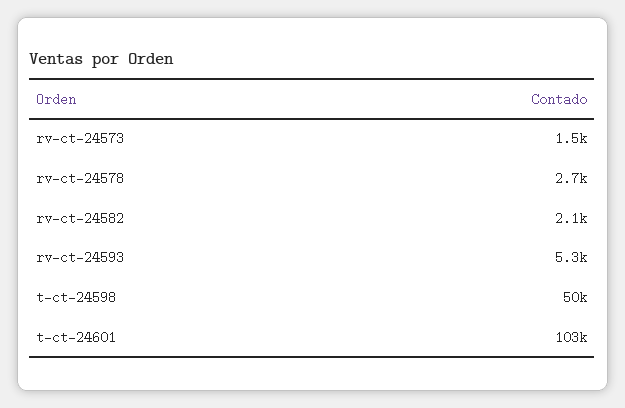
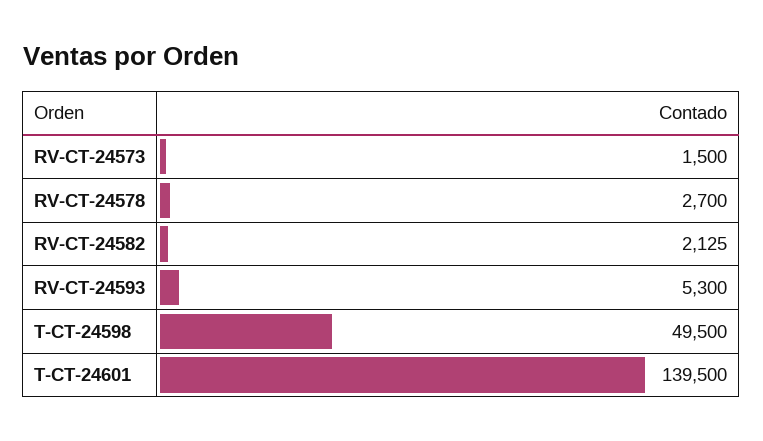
t-ct-24601: 103000 -> 139500

